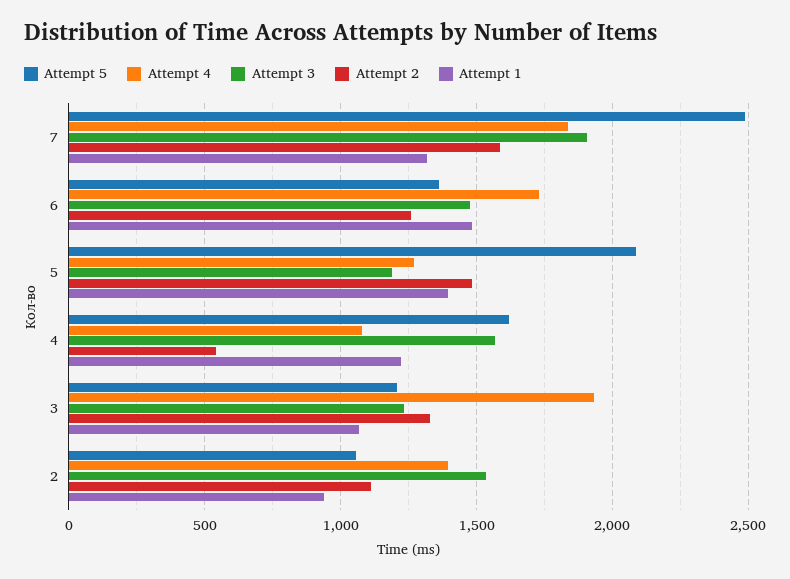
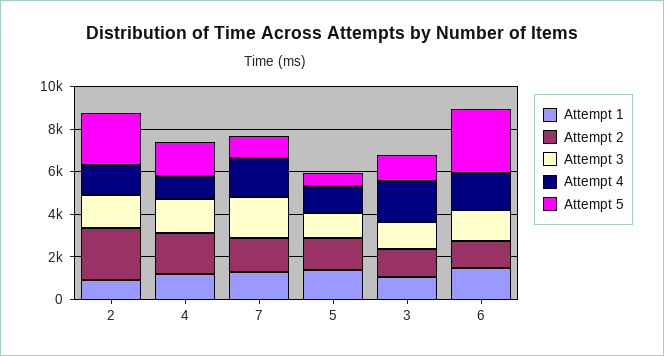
Attempt 5, 7: 2500 -> 1000
Attempt 5, 6: 1350 -> 3000
Attempt 5, 5: 2100 -> 500
Attempt 2, 4: 550 -> 2000
Attempt 5, 2: 1050 -> 2500
Attempt 2, 2: 1100 -> 2500

